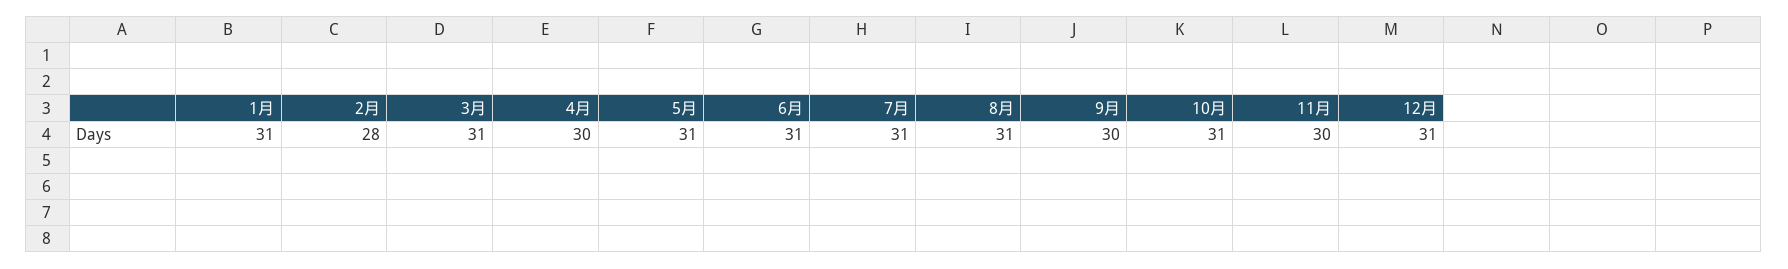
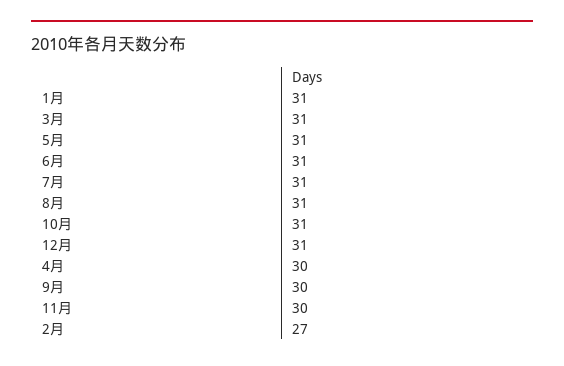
2月: 28 -> 27

